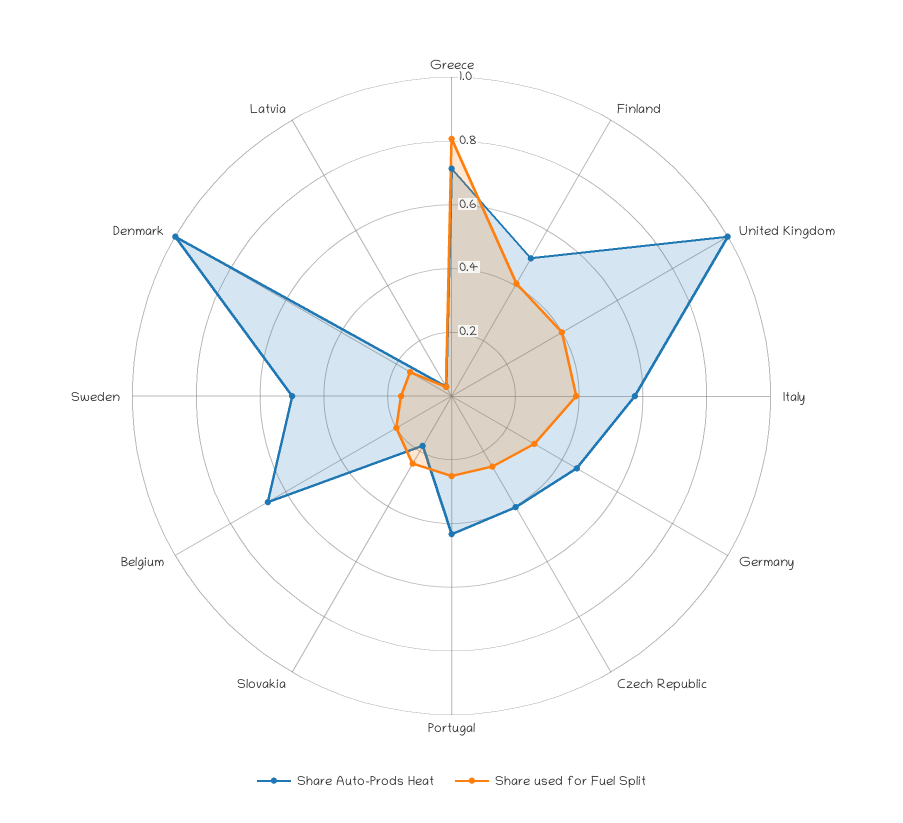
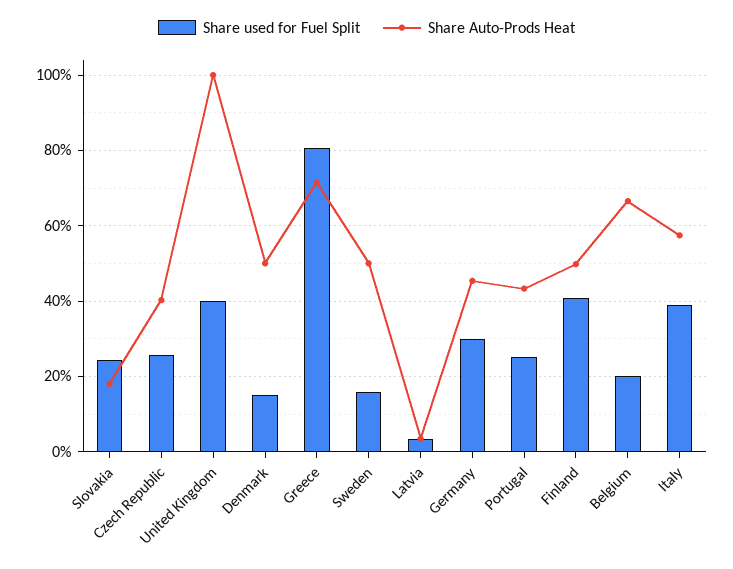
Share Auto-Prods Heat, Denmark: 1 -> 0.5

